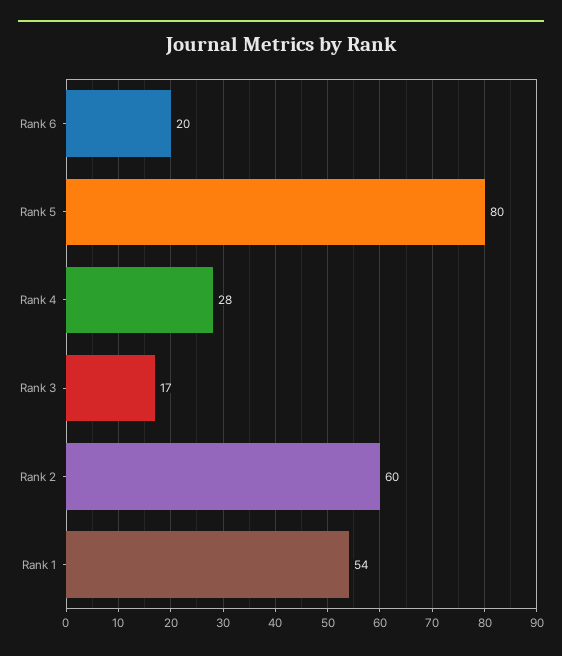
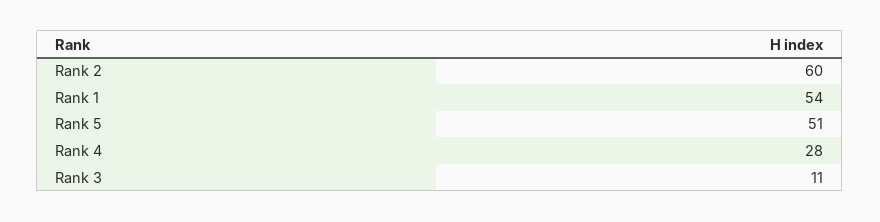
Rank 6: 20 -> none
Rank 5: 80 -> 51
Rank 3: 17 -> 11

